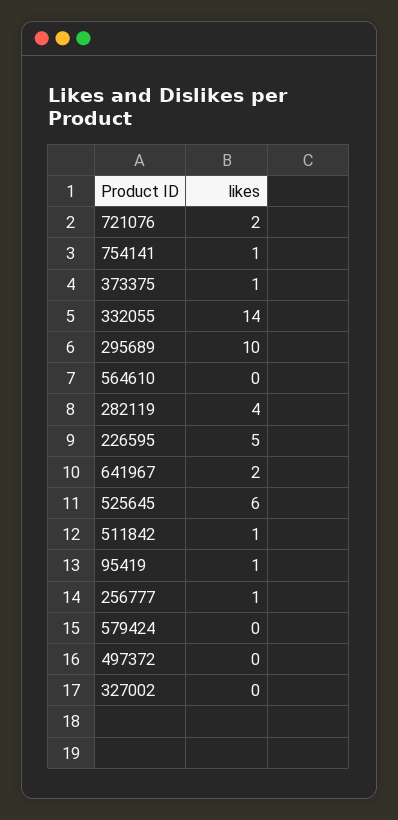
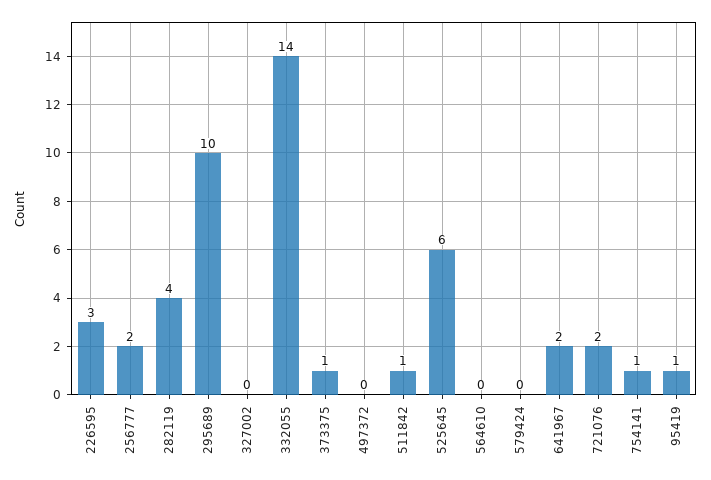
226595: 5 -> 3
256777: 1 -> 2

